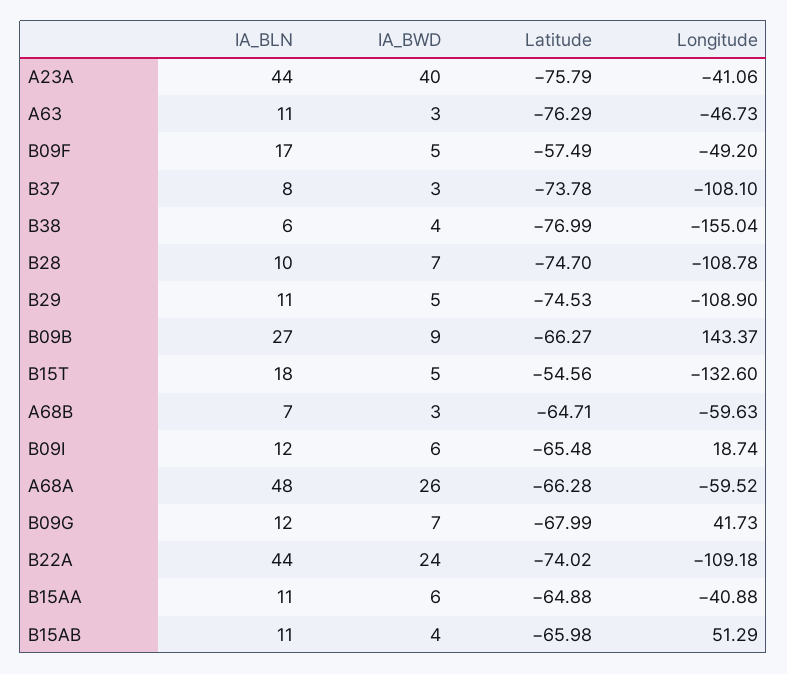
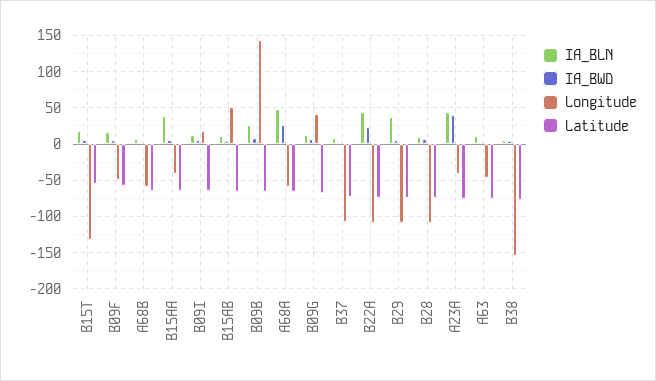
IA_BLN, B29: 11 -> 40
IA_BLN, B15AA: 11 -> 40

